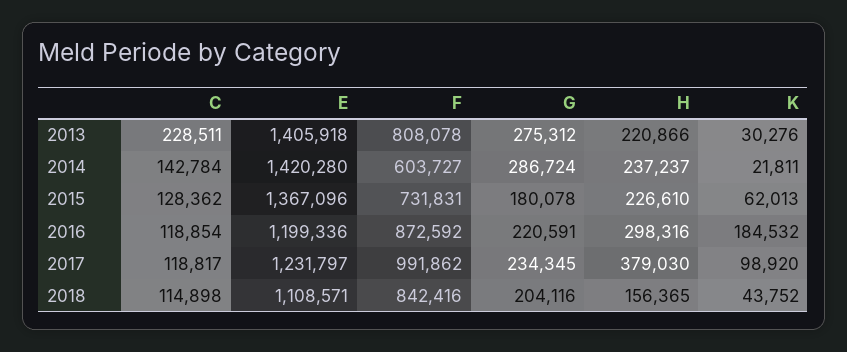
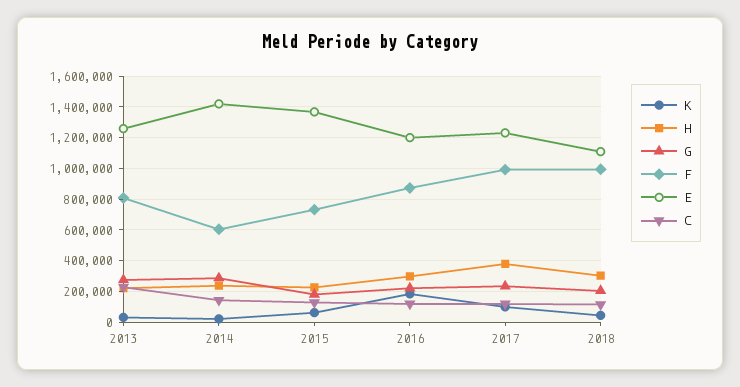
E, 2013: 1405918 -> 1250000
F, 2018: 842416 -> 1000000
H, 2018: 156365 -> 300000

